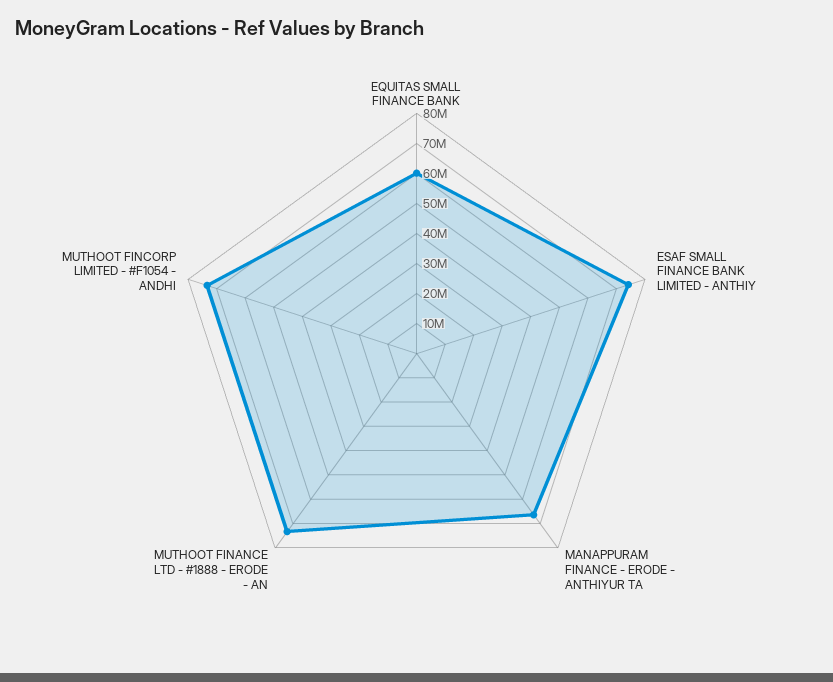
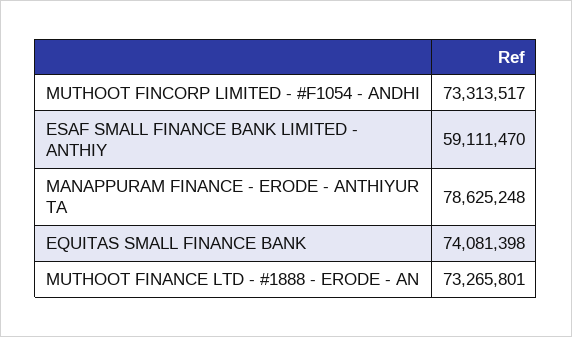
EQUITAS SMALL FINANCE BANK: 60000000 -> 74081398
ESAF SMALL FINANCE BANK LIMITED - ANTHIY: 75000000 -> 59111470
MANAPPURAM FINANCE - ERODE - ANTHIYUR TA: 65000000 -> 78625248

